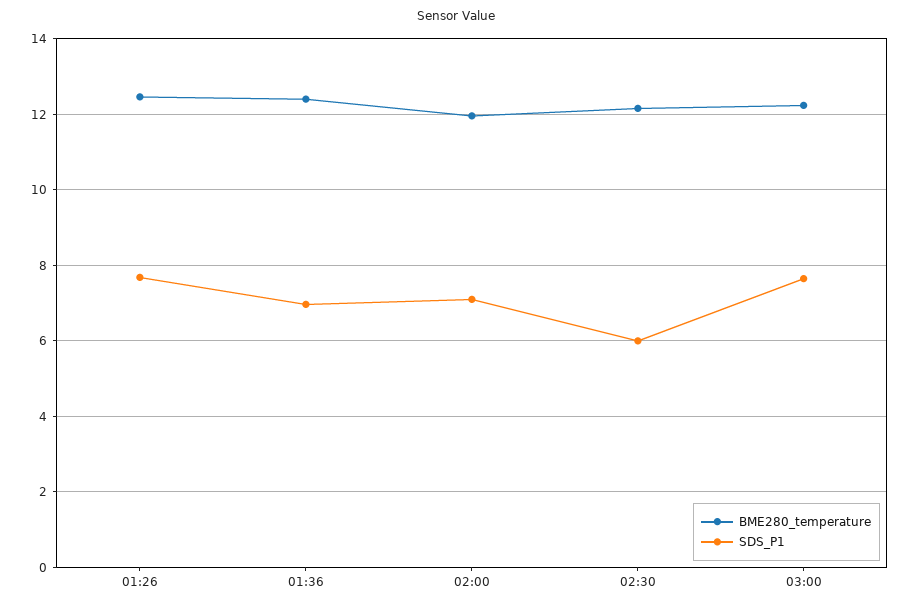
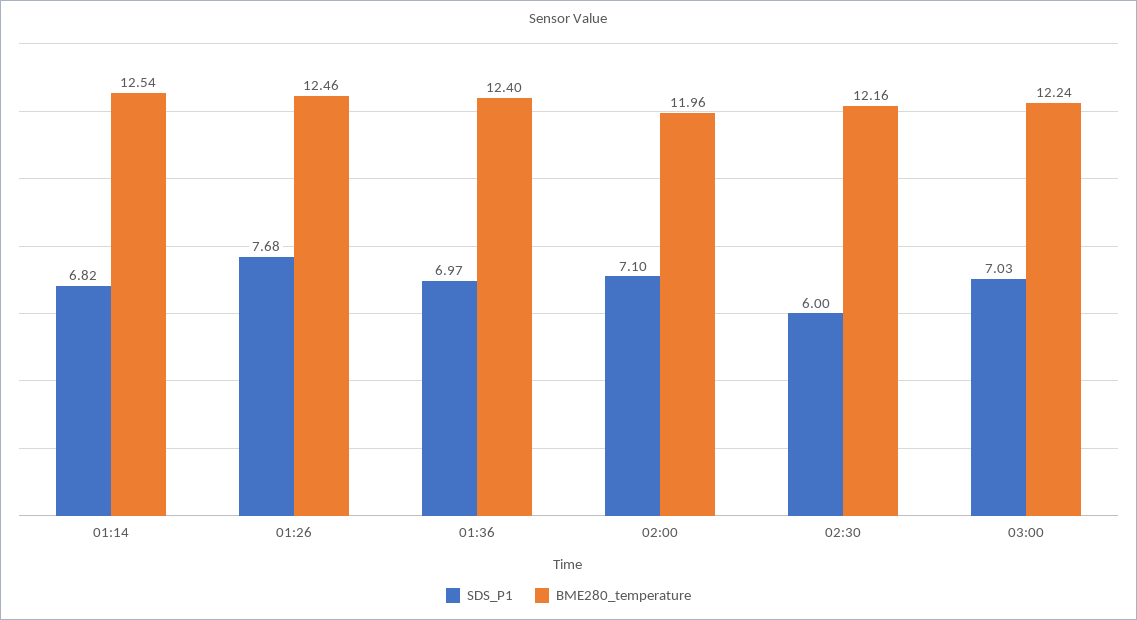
SDS_P1, 03:00: 7.6 -> 7.03
SDS_P1, 01:14: none -> 6.82
BME280_temperature, 01:14: none -> 12.54

